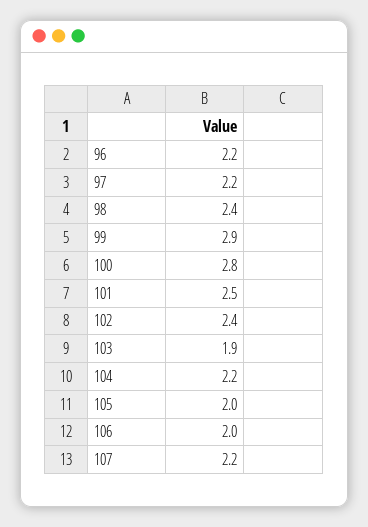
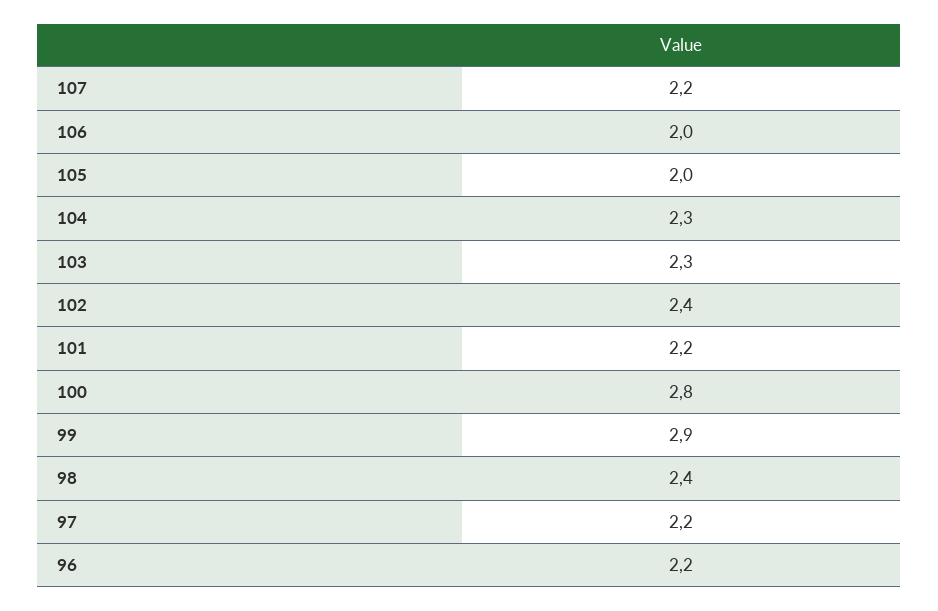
101: 2.5 -> 2.2
103: 1.9 -> 2.3
104: 2.2 -> 2.3

